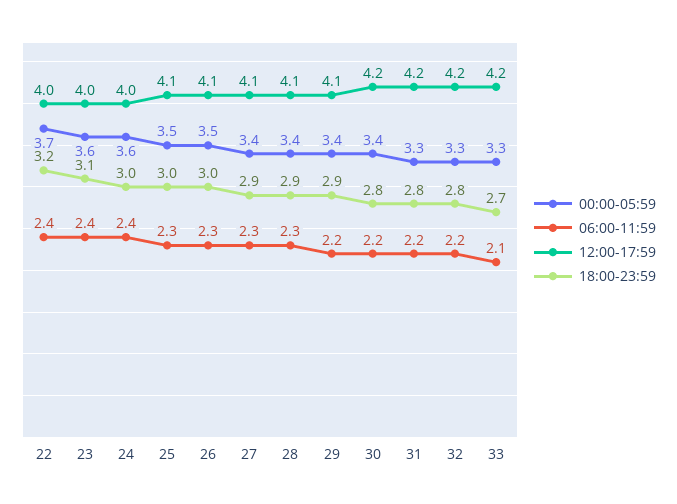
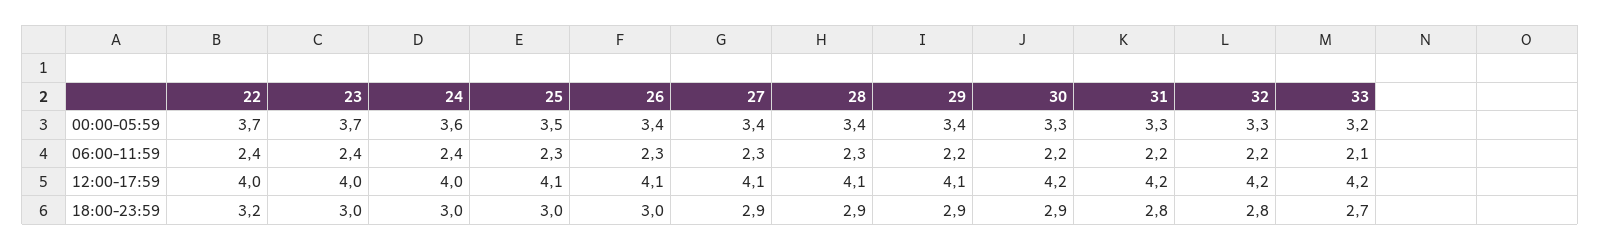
00:00-05:59, 23: 3.6 -> 3.7
18:00-23:59, 23: 3.1 -> 3
00:00-05:59, 26: 3.5 -> 3.4
00:00-05:59, 30: 3.4 -> 3.3
18:00-23:59, 30: 2.8 -> 2.9
00:00-05:59, 33: 3.3 -> 3.2

